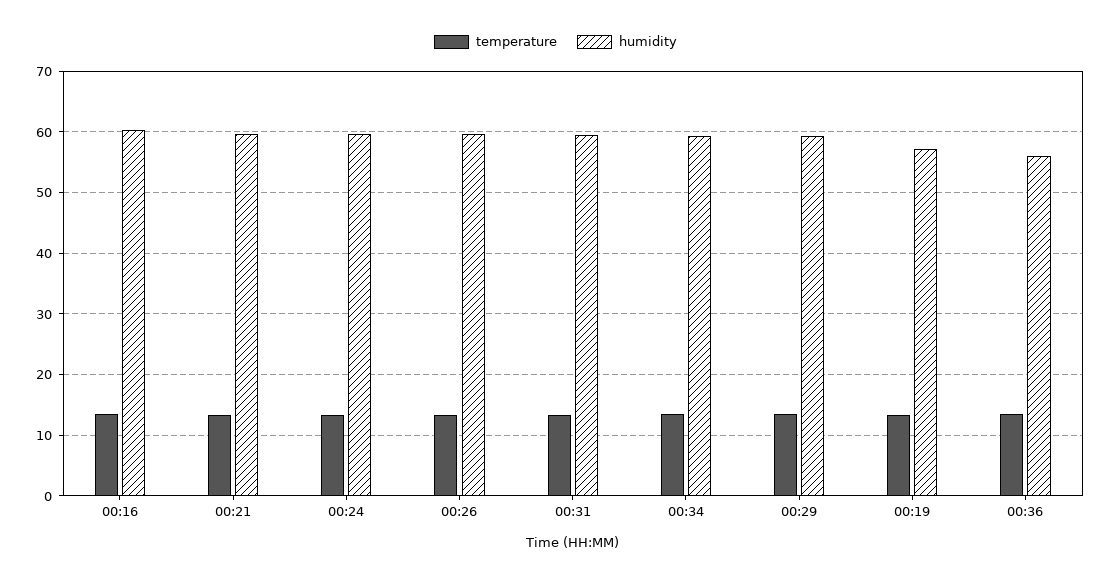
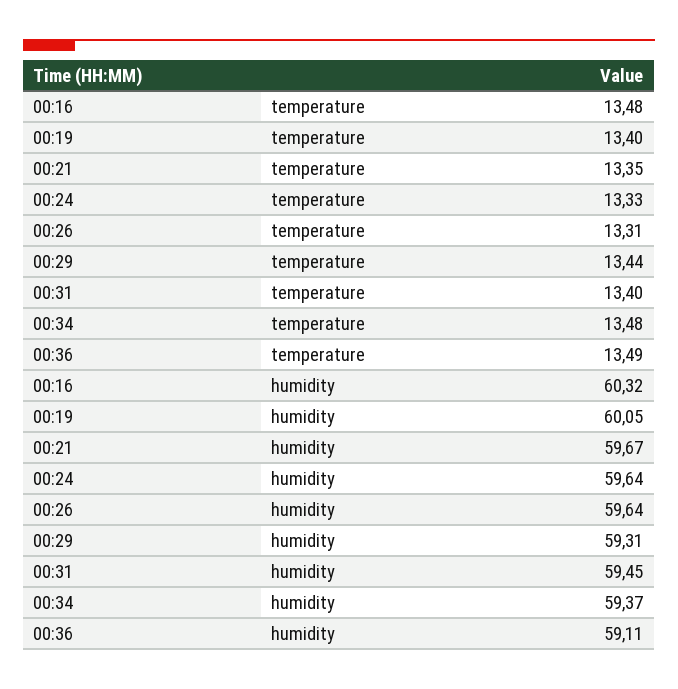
humidity, 00:19: 57 -> 60.05
humidity, 00:36: 56 -> 59.11

